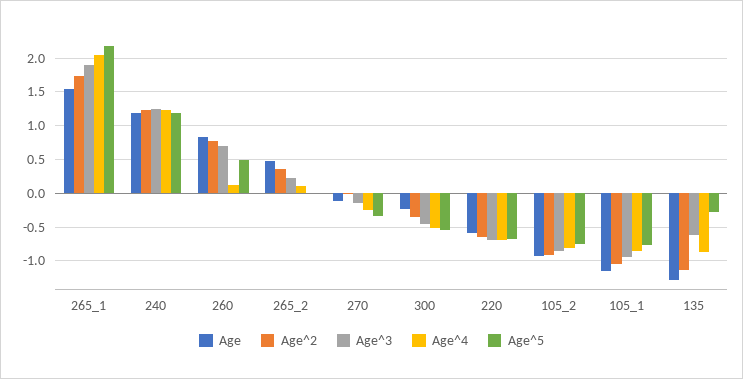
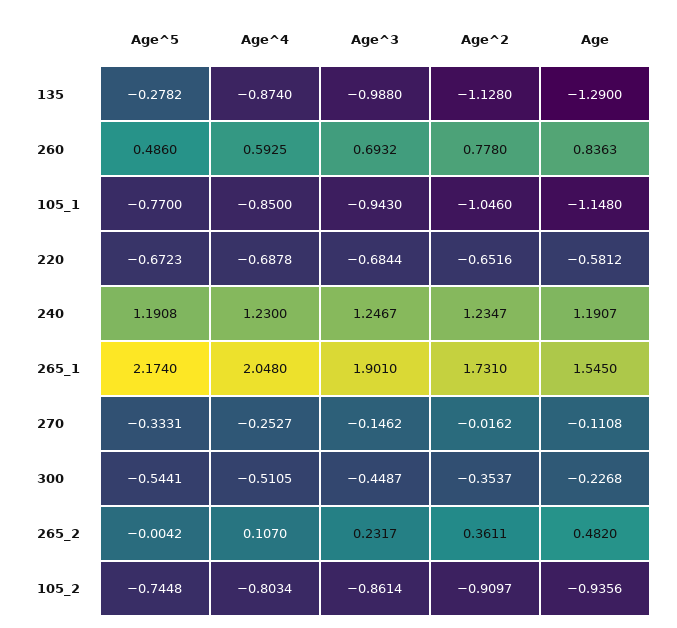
Age^4, 260: 0.1 -> 0.5925
Age^3, 135: -0.6 -> -0.988

